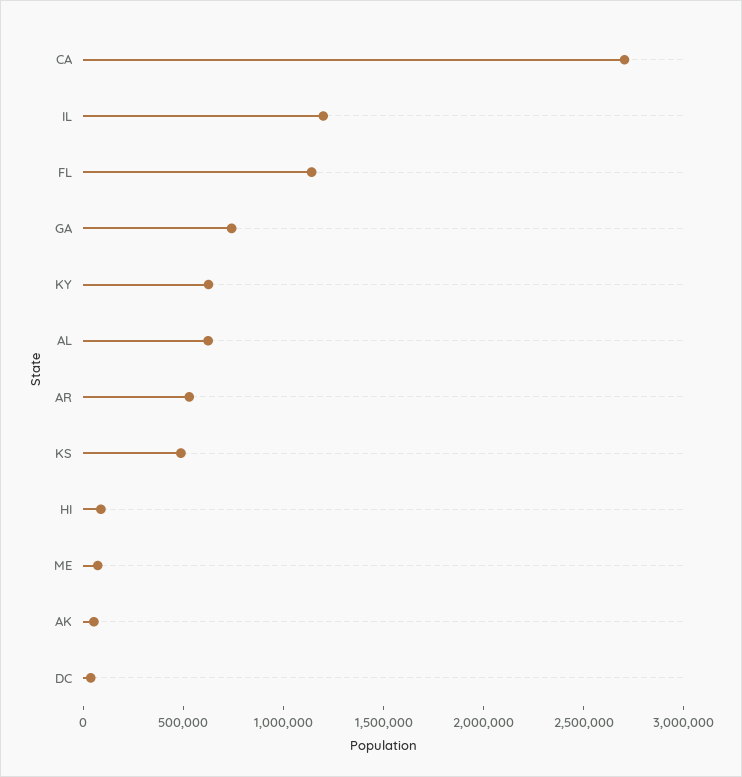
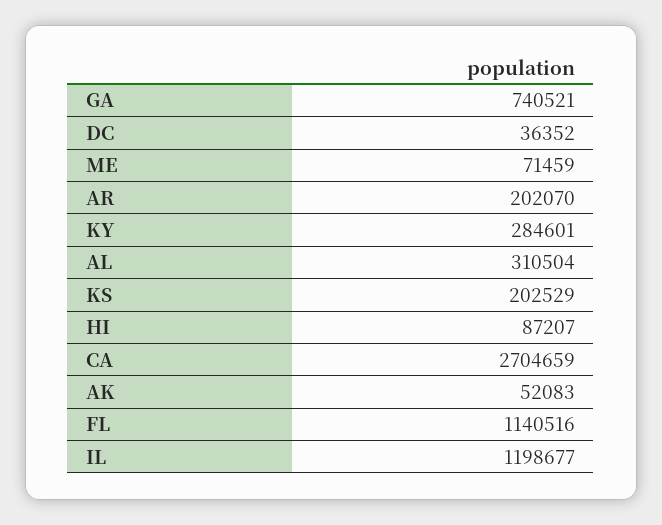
KY: 600000 -> 284601
AL: 600000 -> 310504
AR: 500000 -> 202070
KS: 500000 -> 202529

